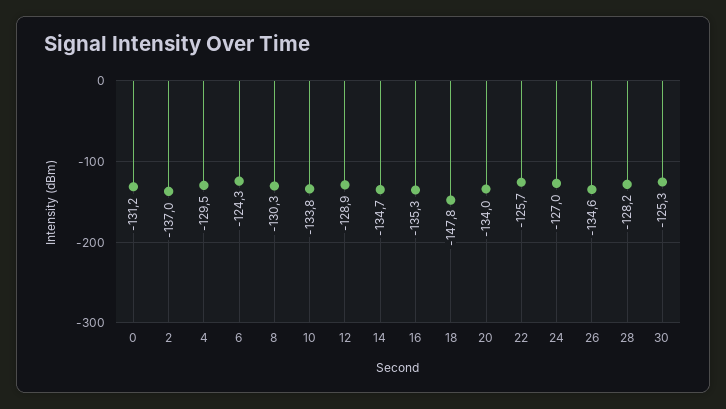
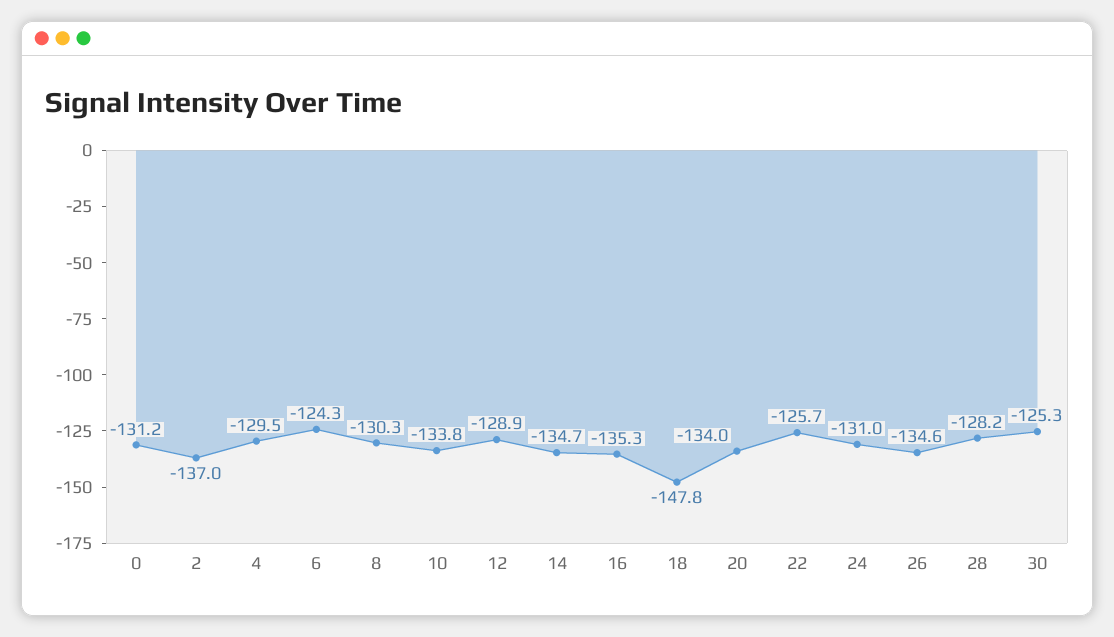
24: -127 -> -131

